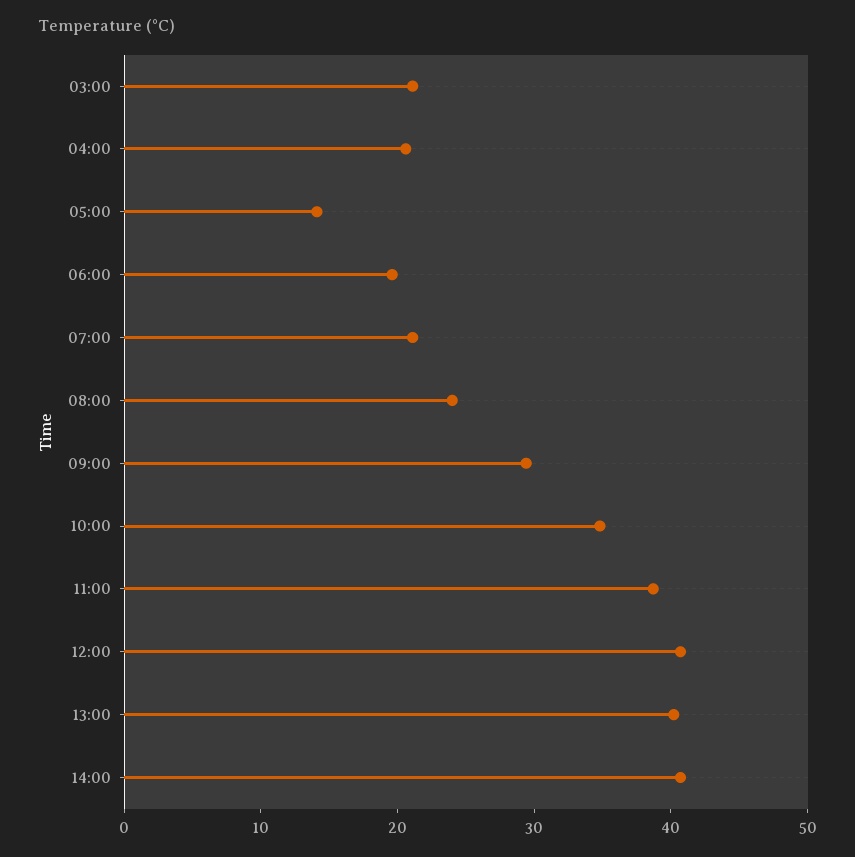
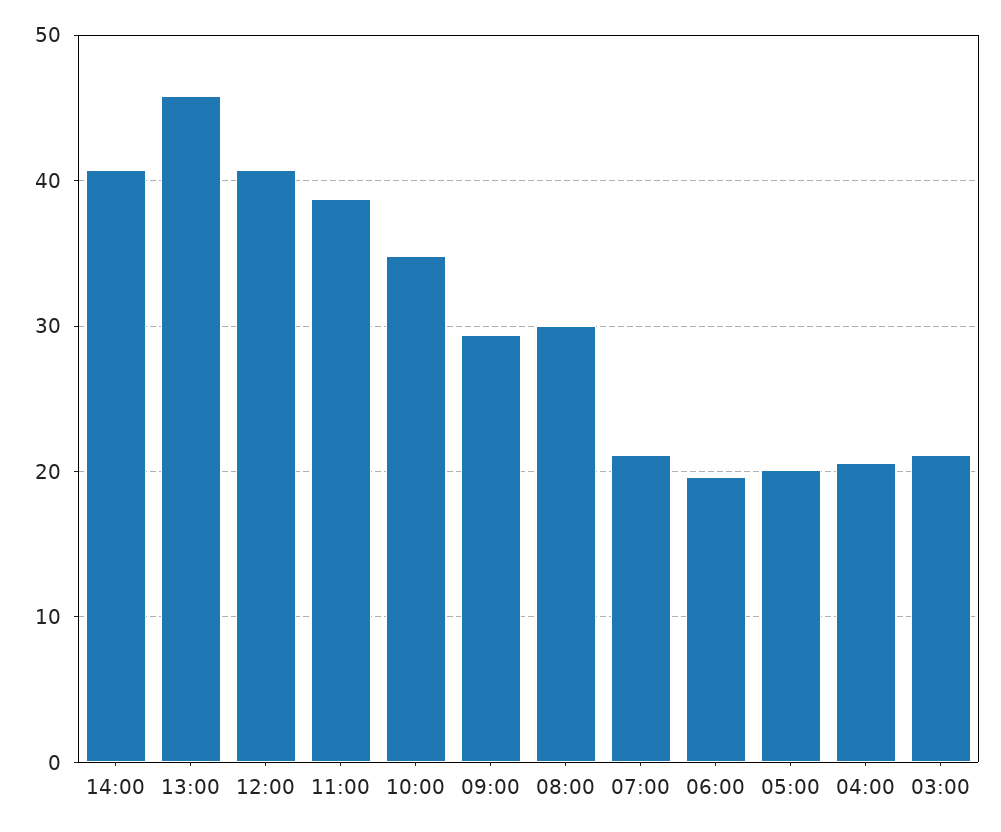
05:00: 14 -> 20
08:00: 24 -> 30
13:00: 40 -> 46

